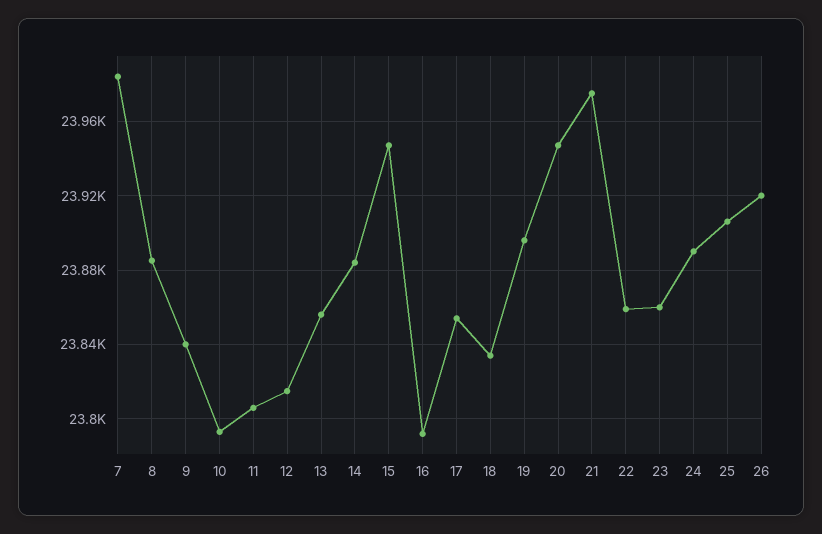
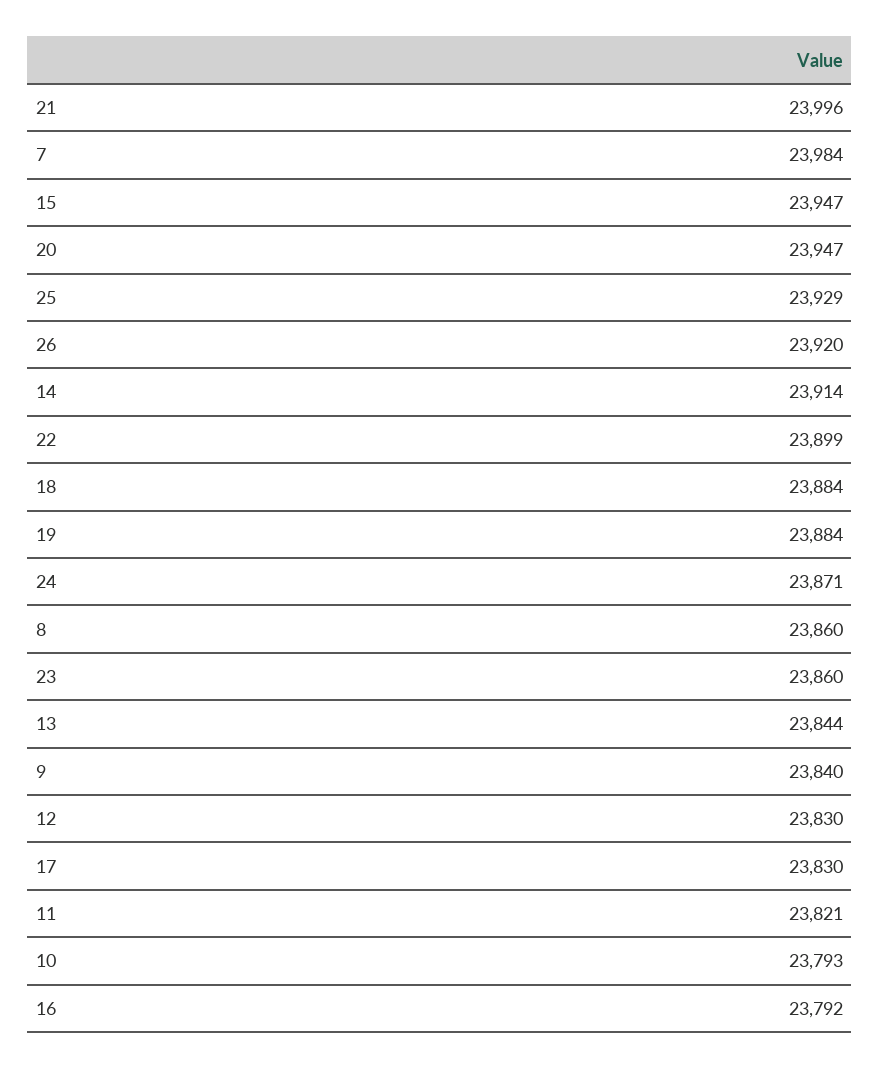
8: 23885 -> 23860
11: 23805 -> 23821
12: 23815 -> 23830
13: 23855 -> 23844
14: 23885 -> 23914
17: 23855 -> 23830
18: 23835 -> 23884
19: 23895 -> 23884
21: 23975 -> 23996
22: 23860 -> 23899
24: 23890 -> 23871
25: 23905 -> 23929

